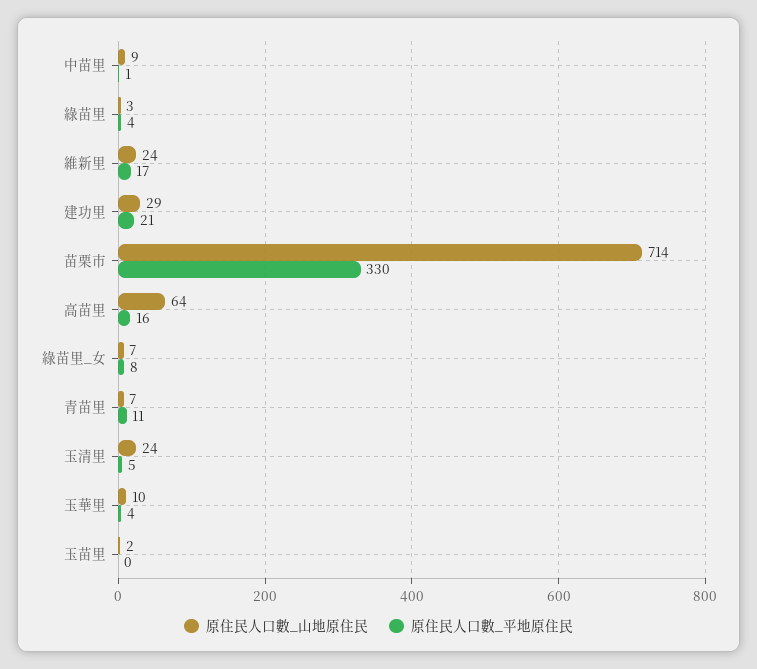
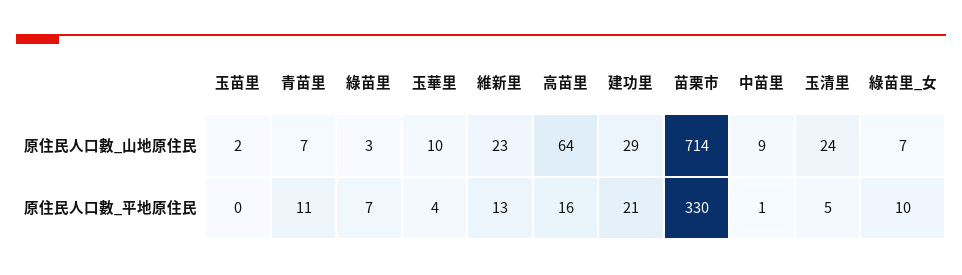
原住民人口數_平地原住民, 綠苗里: 4 -> 7
原住民人口數_山地原住民, 維新里: 24 -> 23
原住民人口數_平地原住民, 維新里: 17 -> 13
原住民人口數_平地原住民, 綠苗里_女: 8 -> 10

